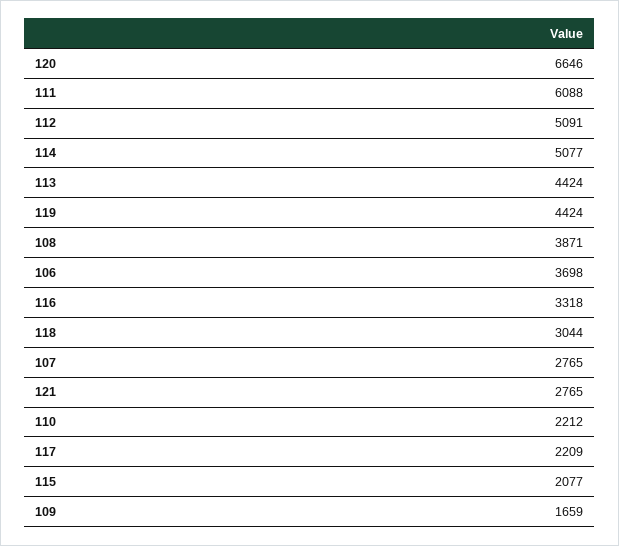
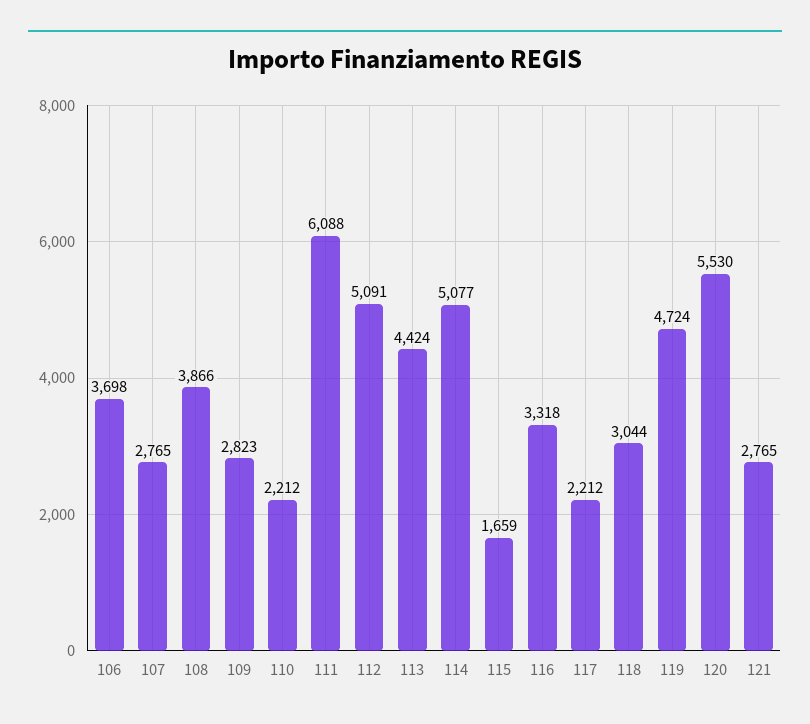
120: 6646 -> 5530
119: 4424 -> 4724
108: 3871 -> 3866
117: 2209 -> 2212
115: 2077 -> 1659
109: 1659 -> 2823

